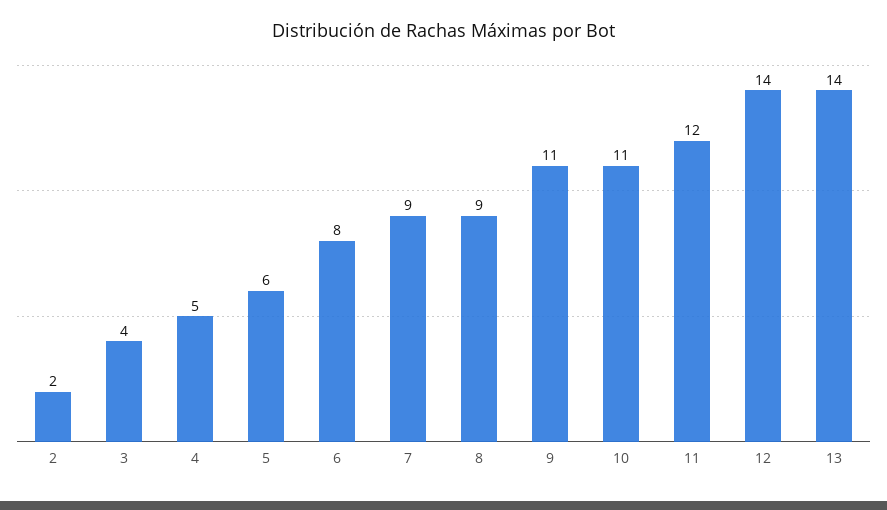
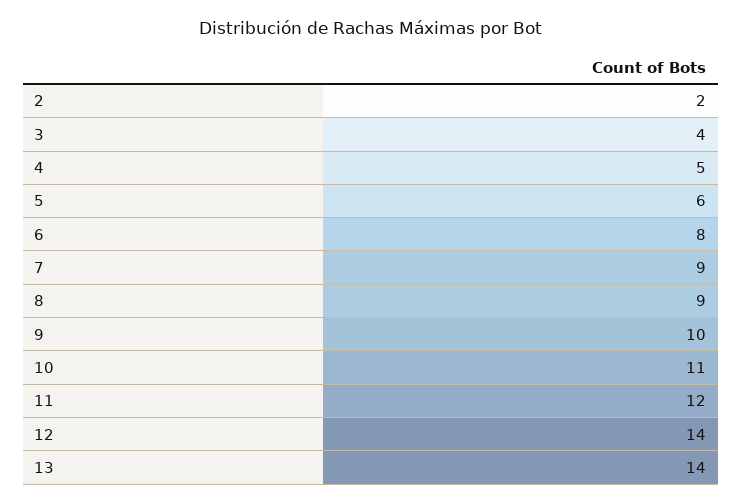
9: 11 -> 10

